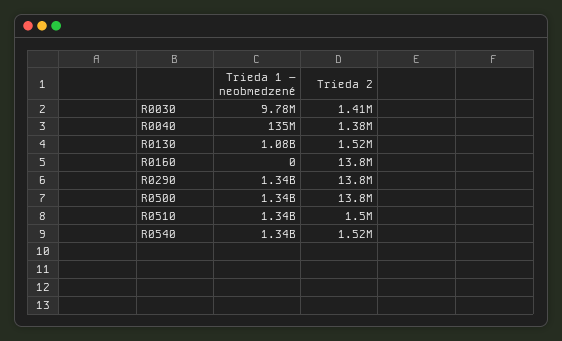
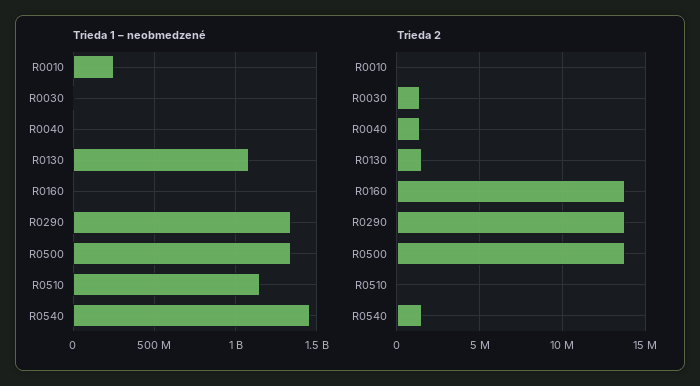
Trieda 1 – neobmedzené, R0040: 135000000 -> 0
Trieda 1 – neobmedzené, R0510: 1340000000 -> 1150000000
Trieda 2, R0510: 1500000 -> 0
Trieda 1 – neobmedzené, R0540: 1340000000 -> 1450000000
Trieda 1 – neobmedzené, R0010: none -> 250000000
Trieda 2, R0010: none -> 0

